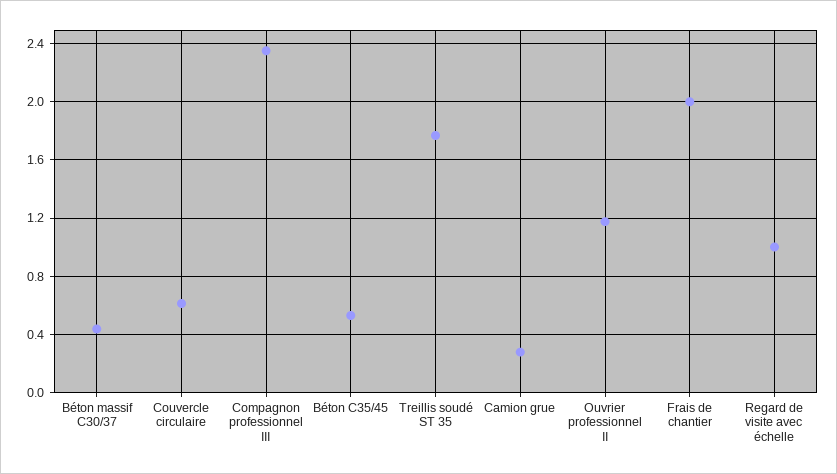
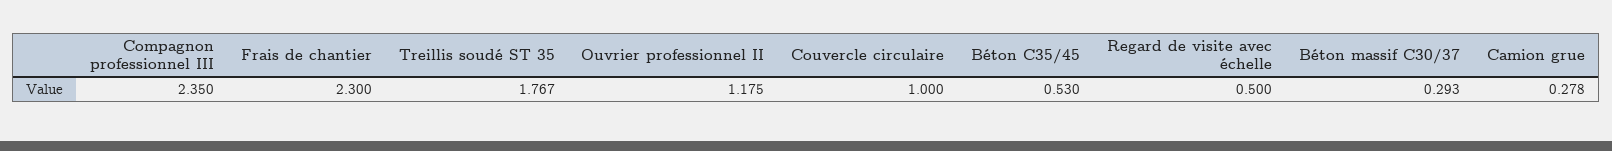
Béton massif C30/37: 0.45 -> 0.293
Couvercle circulaire: 0.6 -> 1
Frais de chantier: 2 -> 2.3
Regard de visite avec échelle: 1 -> 0.5

